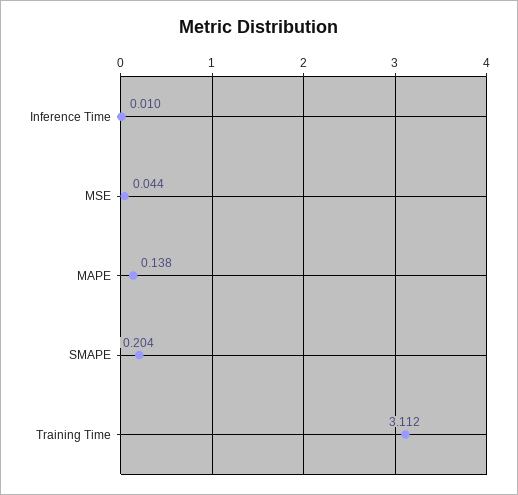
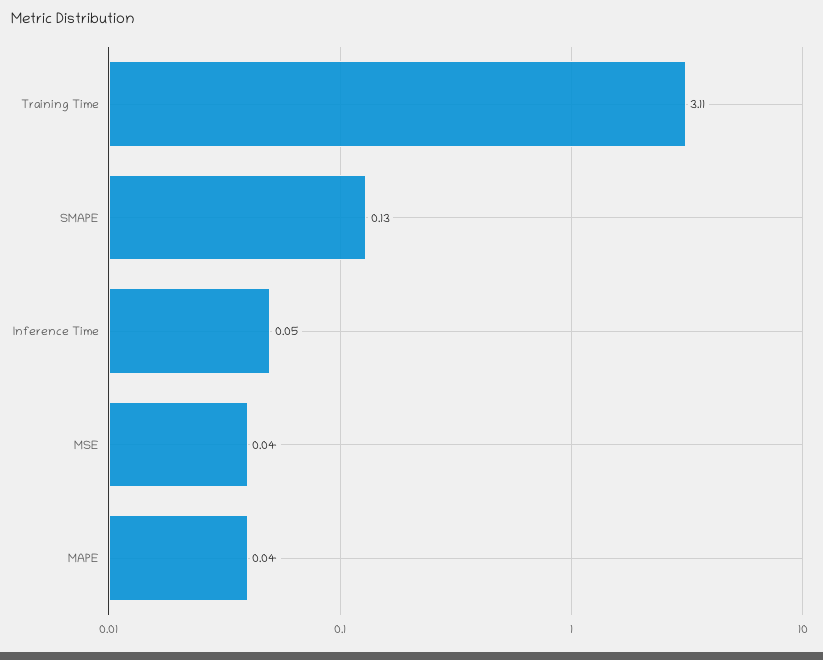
Inference Time: 0.01 -> 0.05
MAPE: 0.138 -> 0.04
SMAPE: 0.204 -> 0.13

